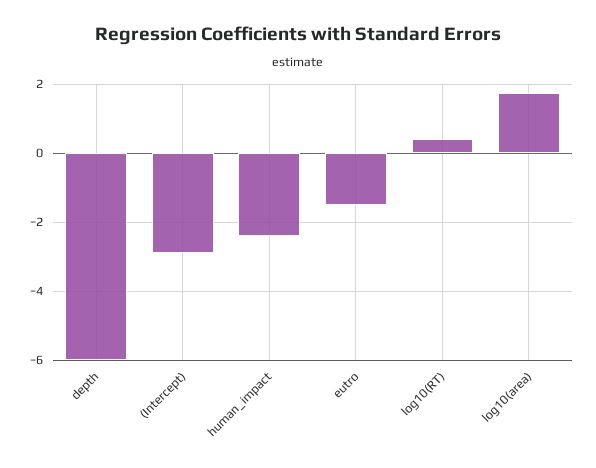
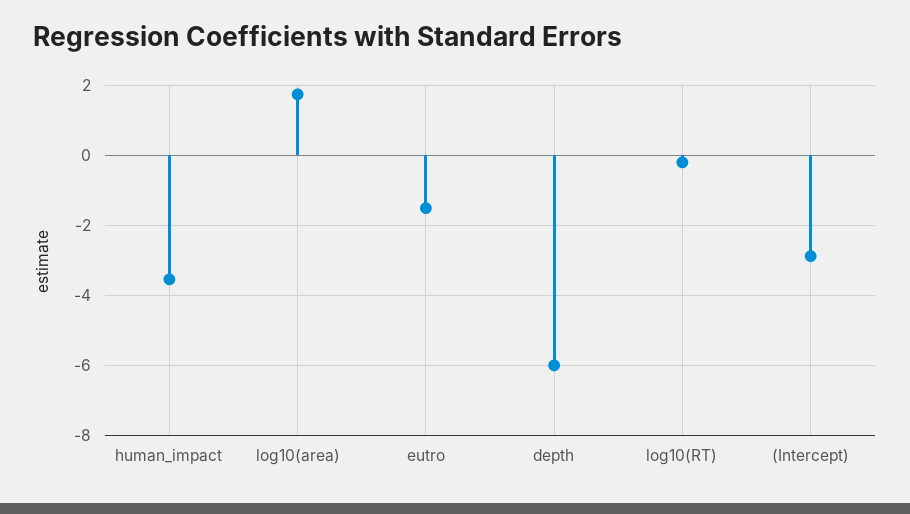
human_impact: -2.4 -> -3.6
log10(RT): 0.4 -> -0.2

